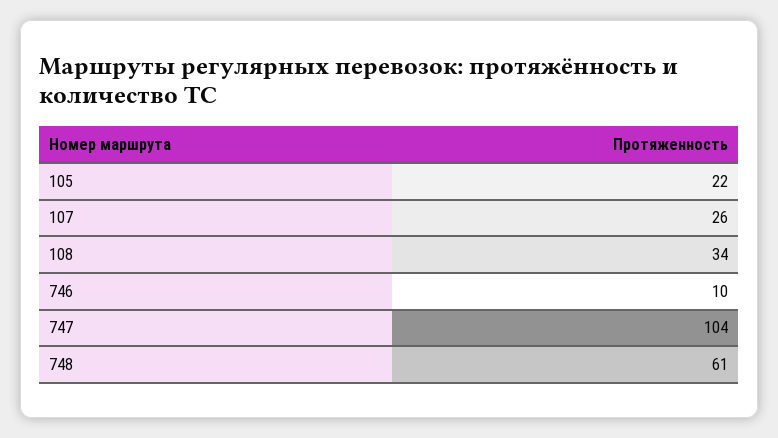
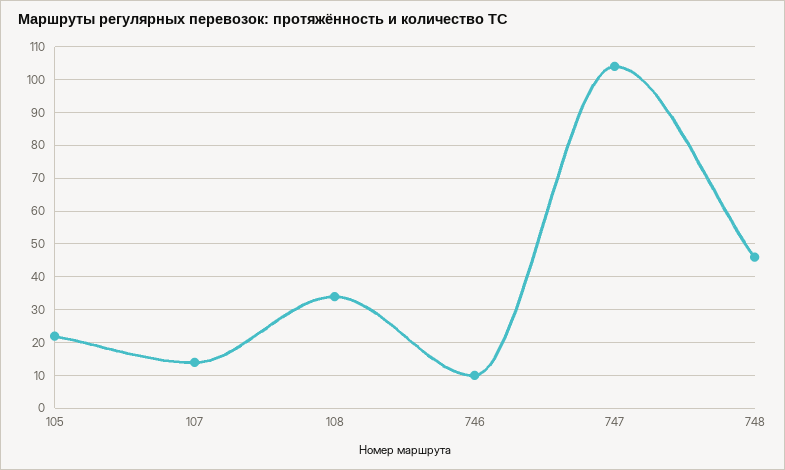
107: 26 -> 15
748: 61 -> 45

